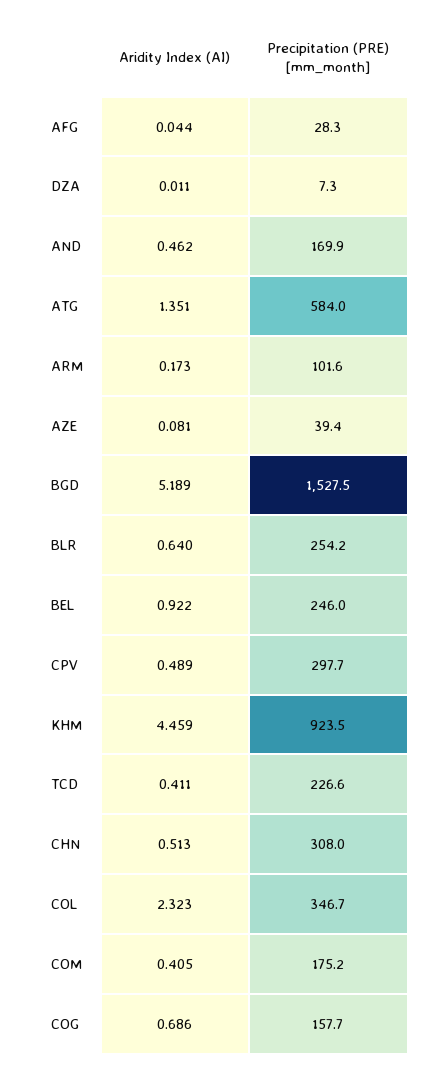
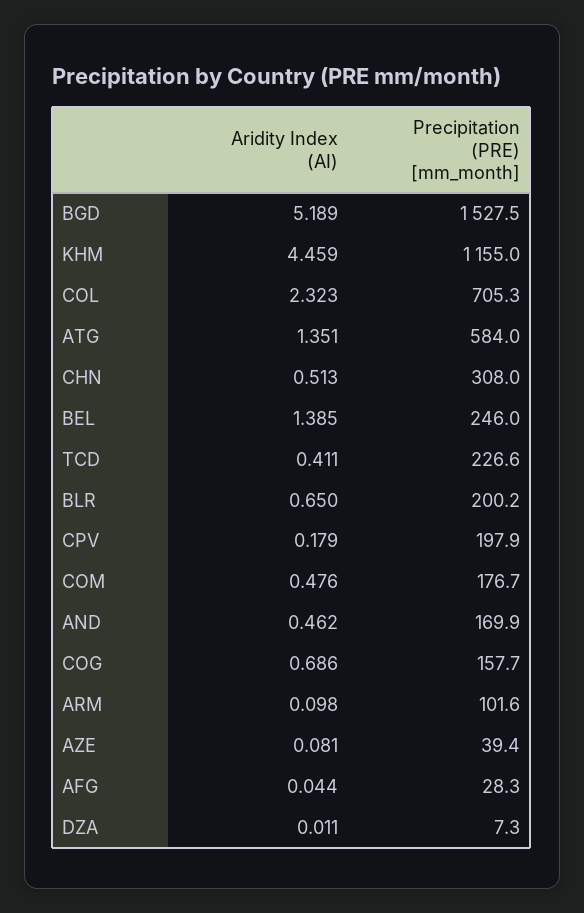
Aridity Index (AI), ARM: 0.173 -> 0.098
Aridity Index (AI), BLR: 0.64 -> 0.65
Precipitation (PRE) [mm_month], BLR: 254.2 -> 200.2
Aridity Index (AI), BEL: 0.922 -> 1.385
Aridity Index (AI), CPV: 0.489 -> 0.179
Precipitation (PRE) [mm_month], CPV: 297.7 -> 197.9
Precipitation (PRE) [mm_month], KHM: 923.5 -> 1155
Precipitation (PRE) [mm_month], COL: 346.7 -> 705.3
Aridity Index (AI), COM: 0.405 -> 0.476
Precipitation (PRE) [mm_month], COM: 175.2 -> 176.7

